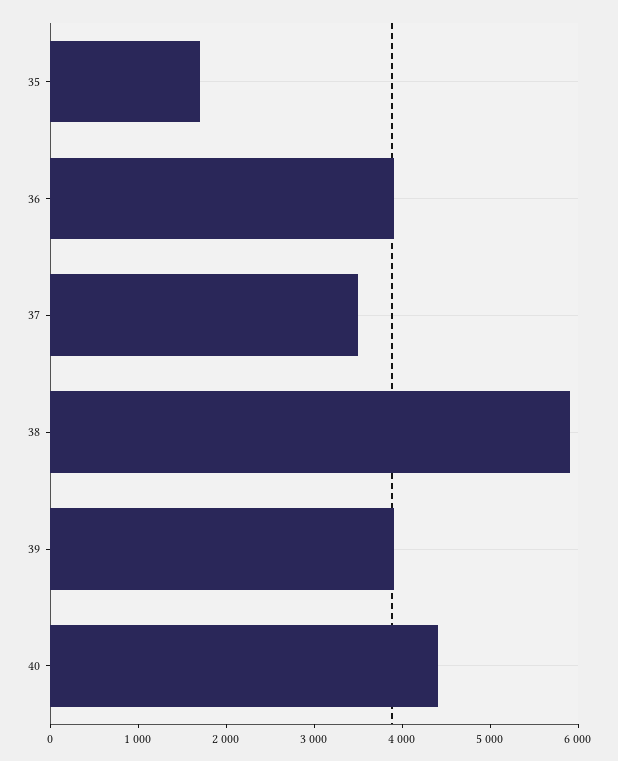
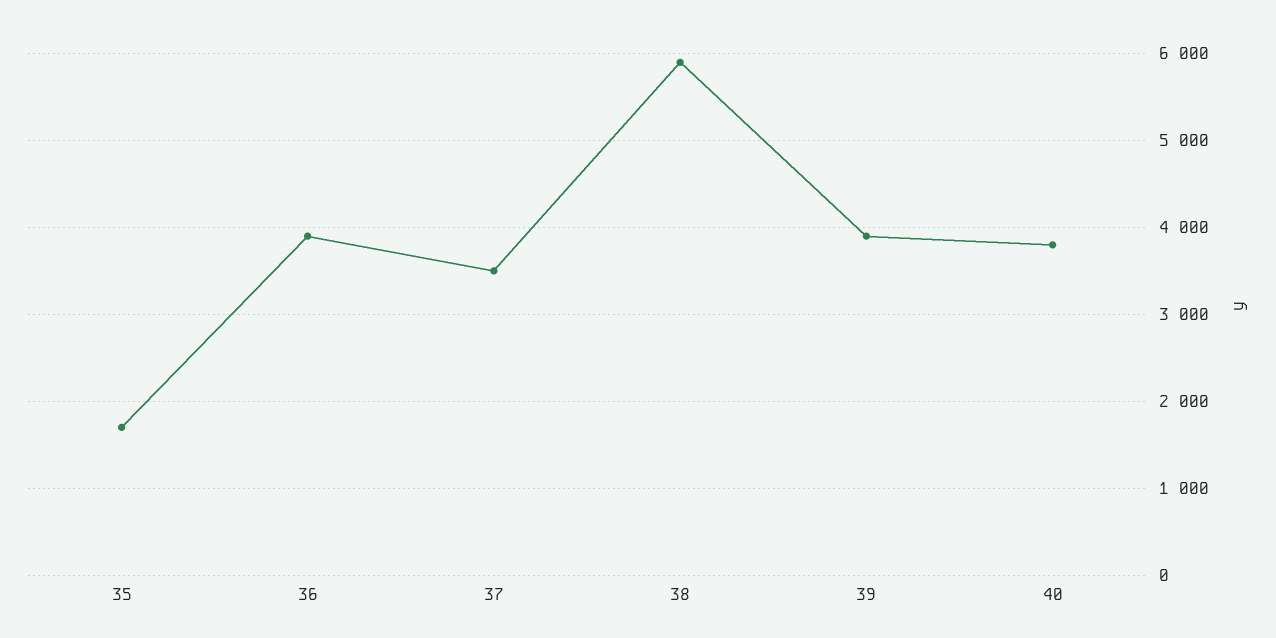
40: 4400 -> 3800

